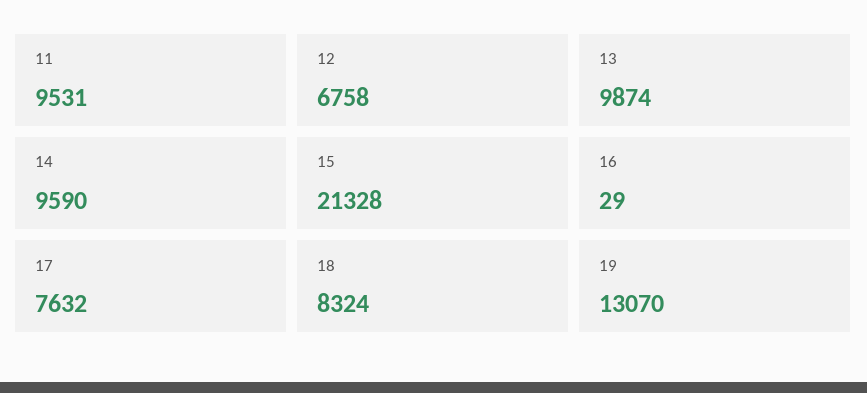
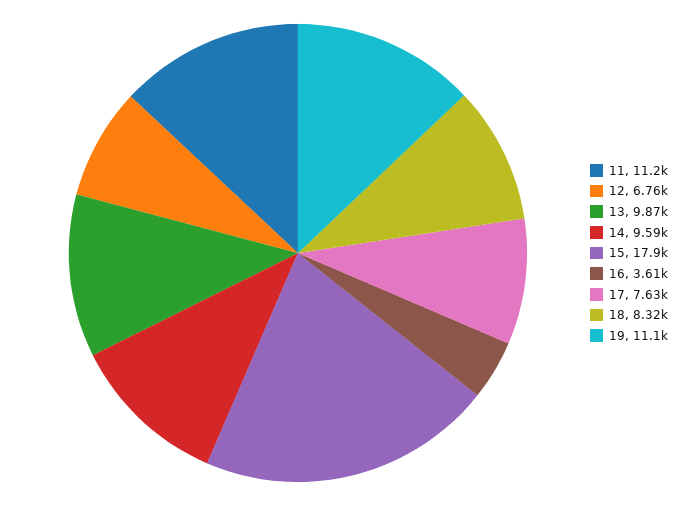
11: 9531 -> 11200
15: 21328 -> 17900
16: 29 -> 3610
19: 13070 -> 11100

